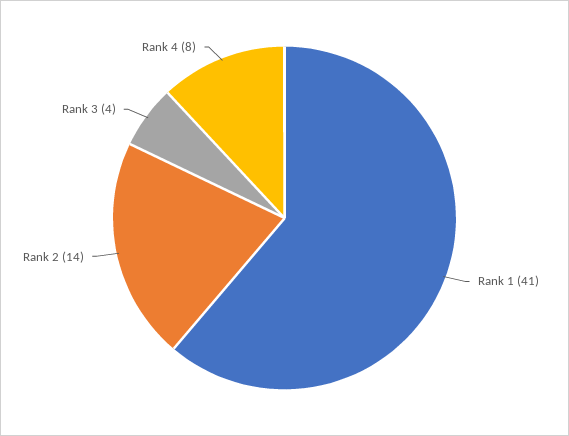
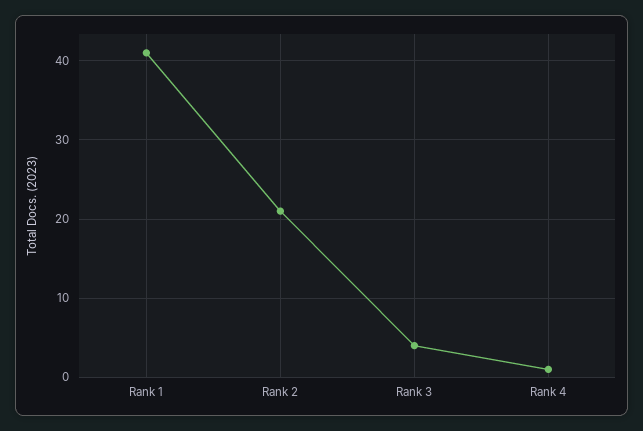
Rank 2: 14 -> 21
Rank 4: 8 -> 1

